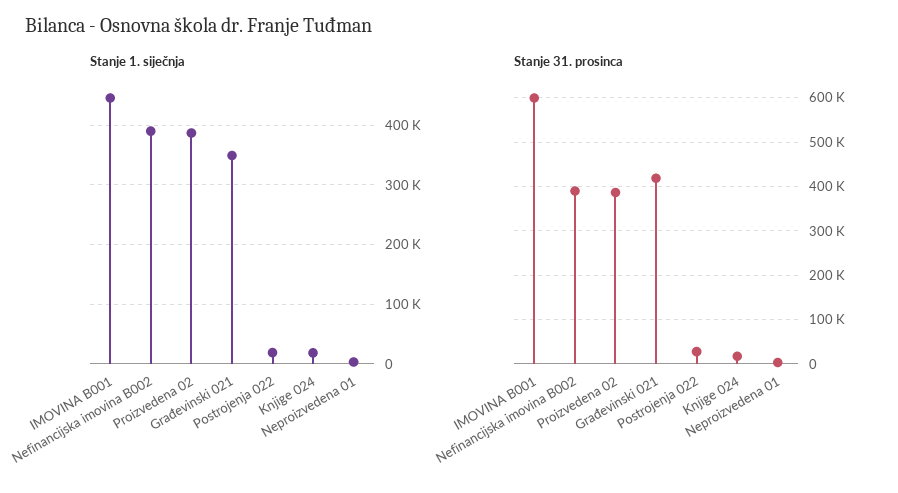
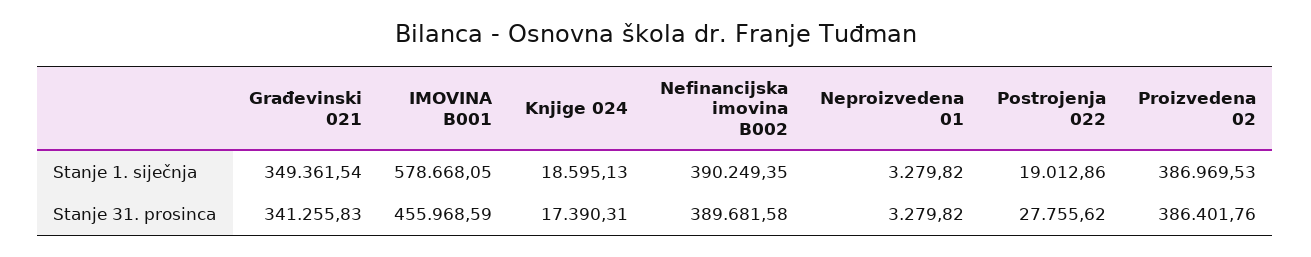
Stanje 1. siječnja, IMOVINA B001: 440000 -> 578668.05
Stanje 31. prosinca, IMOVINA B001: 600000 -> 455968.59
Stanje 31. prosinca, Građevinski 021: 420000 -> 341255.83

